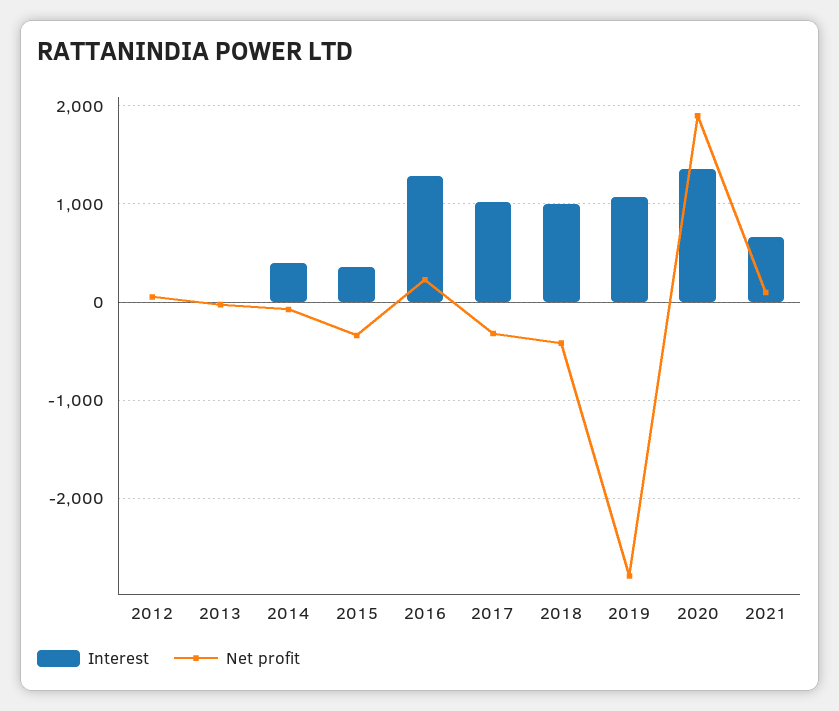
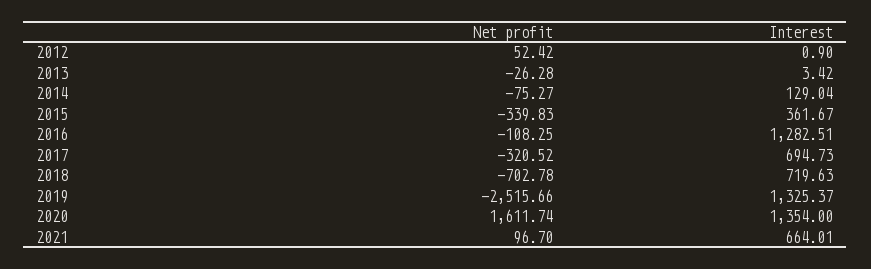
Interest, 2014: 400 -> 129.04
Net profit, 2016: 200 -> -108.25
Interest, 2017: 1000 -> 694.73
Interest, 2018: 1000 -> 719.63
Net profit, 2018: -400 -> -702.78
Interest, 2019: 1100 -> 1325.37
Net profit, 2019: -2800 -> -2515.66
Net profit, 2020: 1900 -> 1611.74

